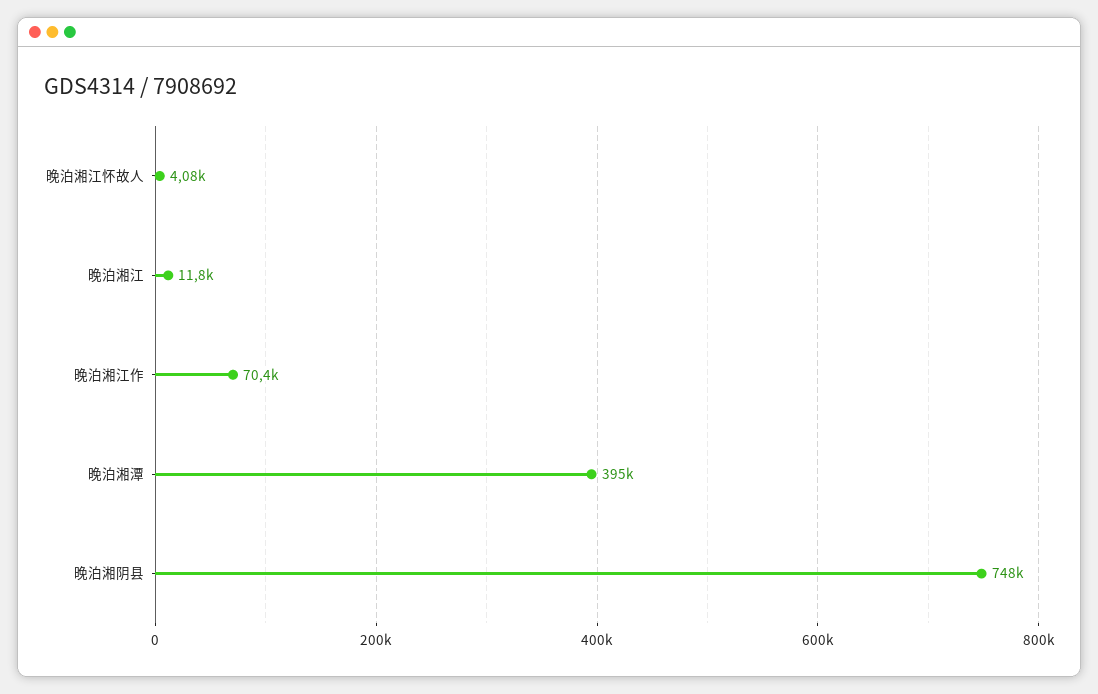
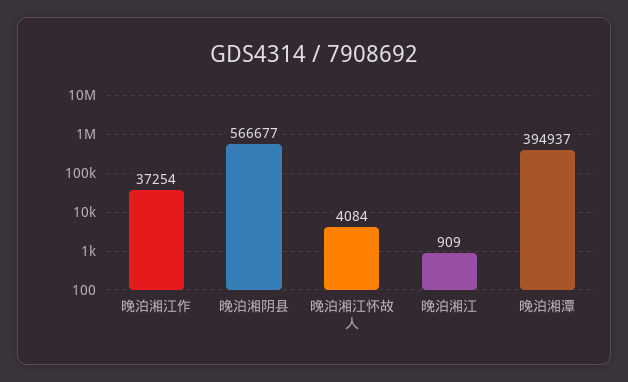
晚泊湘江: 11800 -> 909
晚泊湘江作: 70400 -> 37254
晚泊湘阴县: 748000 -> 566677

